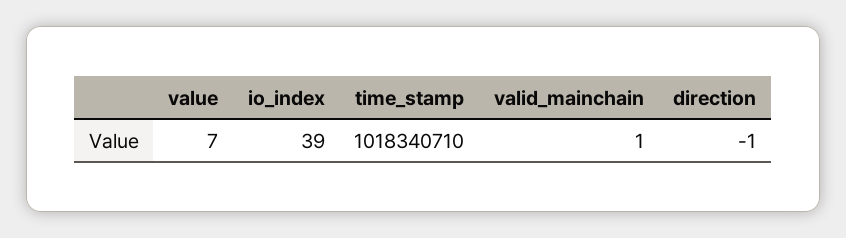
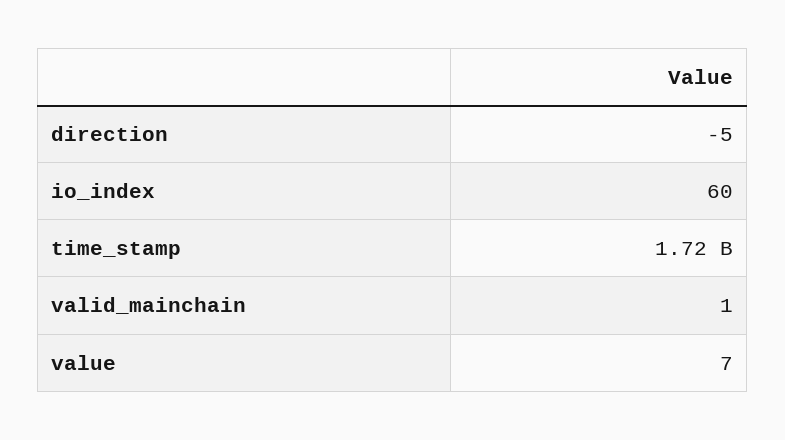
io_index: 39 -> 60
time_stamp: 1018340710 -> 1720000000
direction: -1 -> -5

